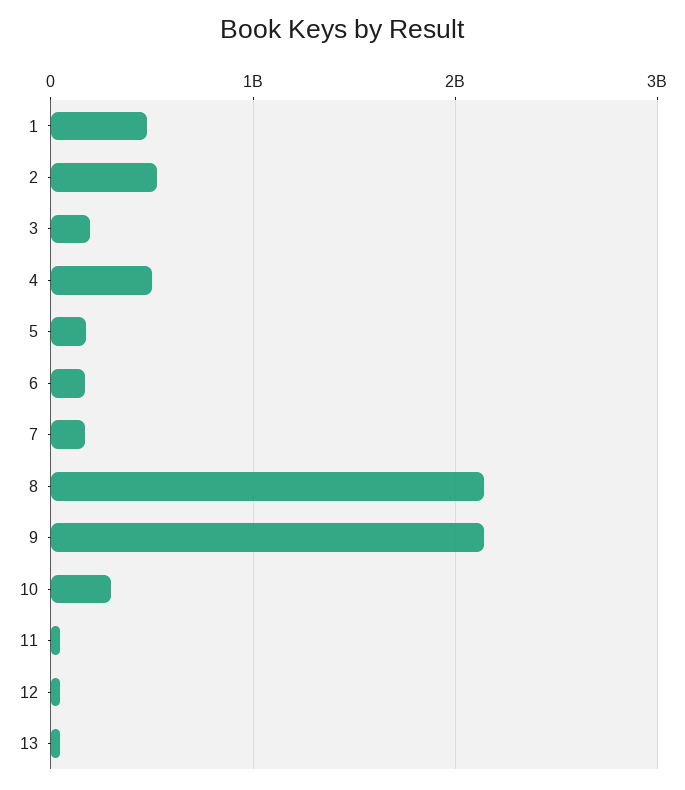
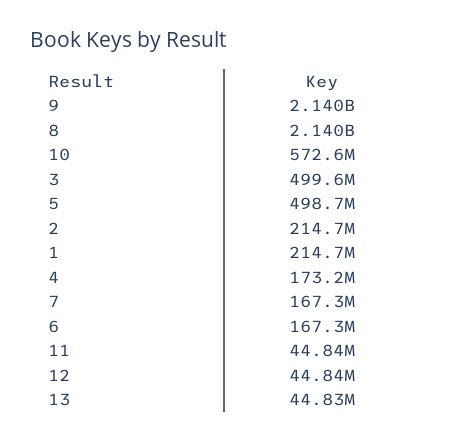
1: 500000000 -> 214700000
2: 500000000 -> 214700000
3: 200000000 -> 499600000
4: 500000000 -> 173200000
5: 200000000 -> 498700000
10: 300000000 -> 572600000

